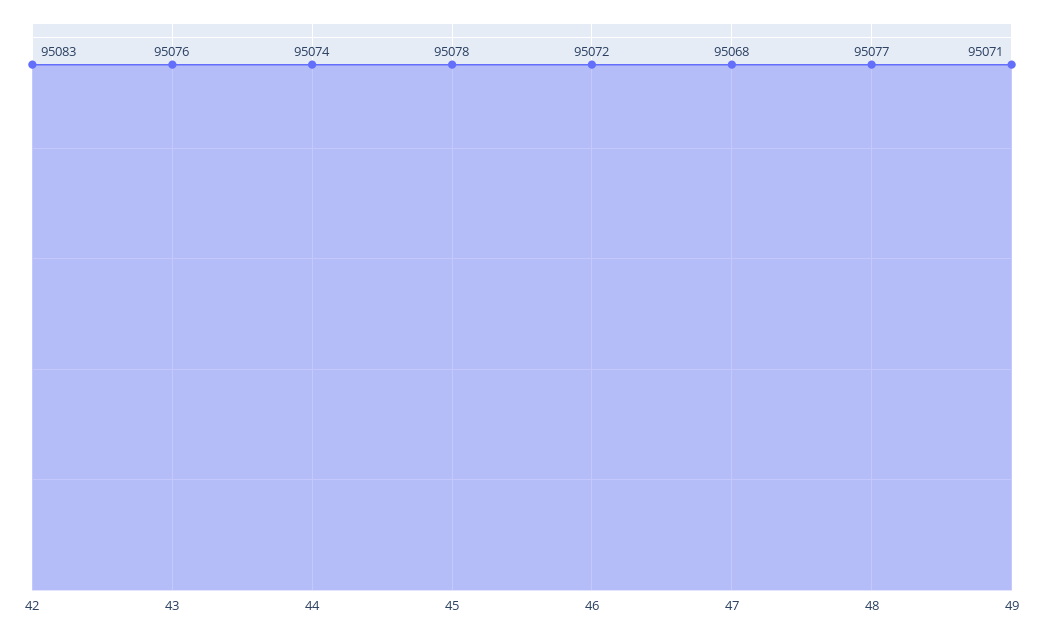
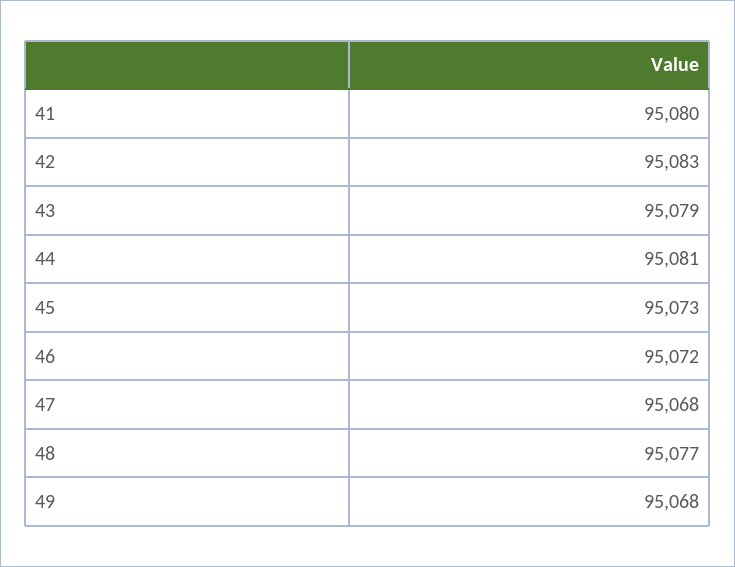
43: 95076 -> 95079
44: 95074 -> 95081
45: 95078 -> 95073
49: 95071 -> 95068
41: none -> 95080

